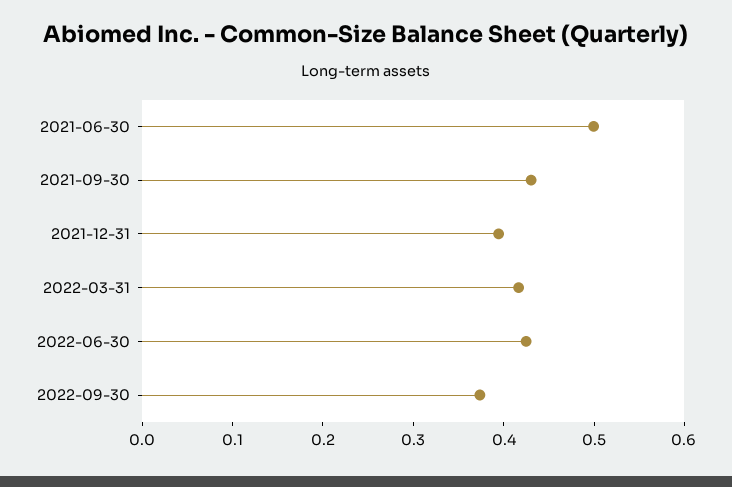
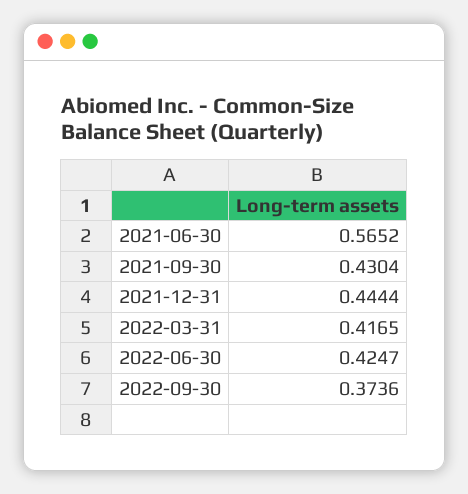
2021-06-30: 0.5 -> 0.5652
2021-12-31: 0.4 -> 0.4444

